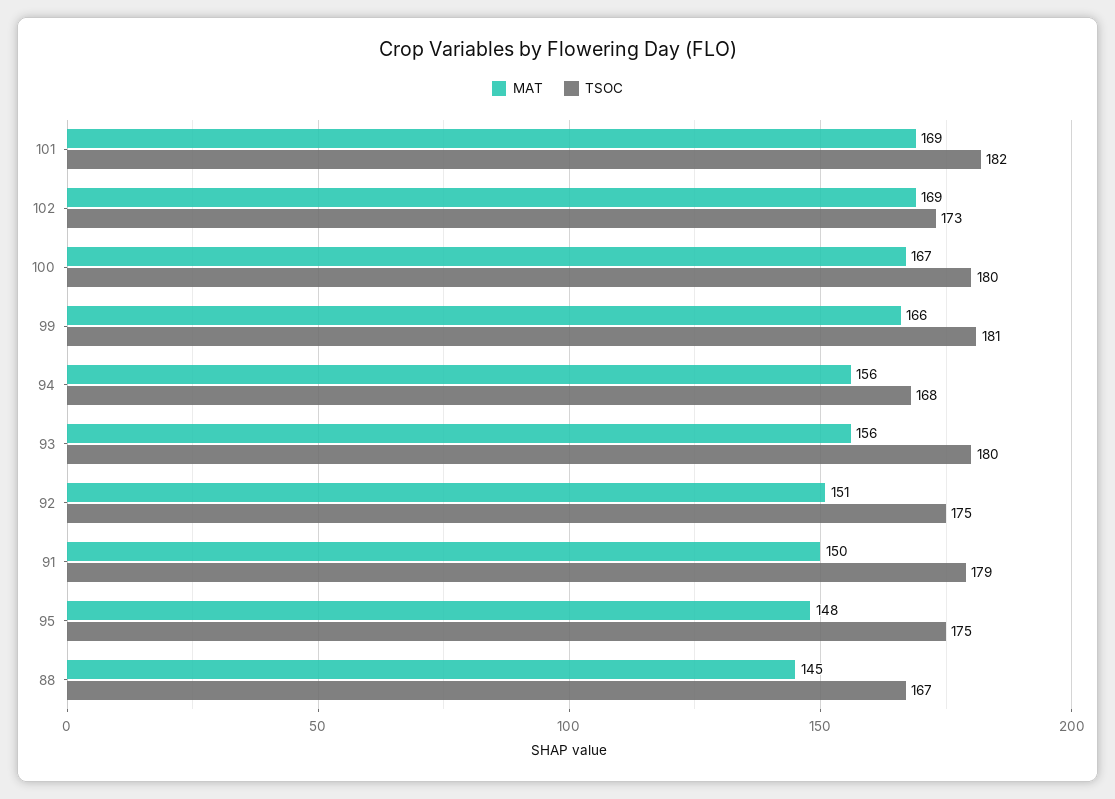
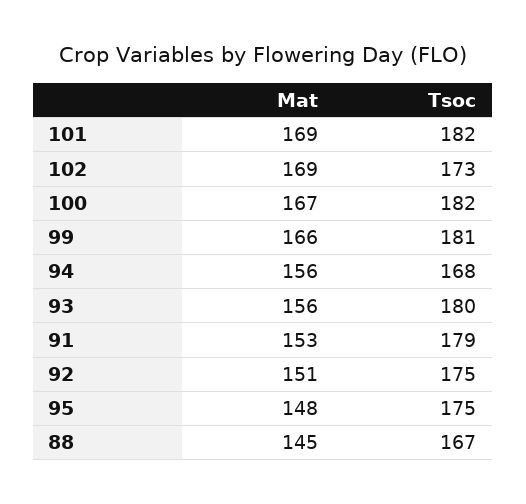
TSOC, 100: 180 -> 182
MAT, 91: 150 -> 153

